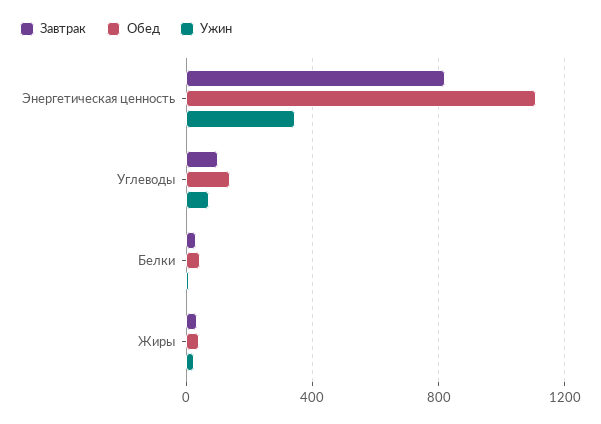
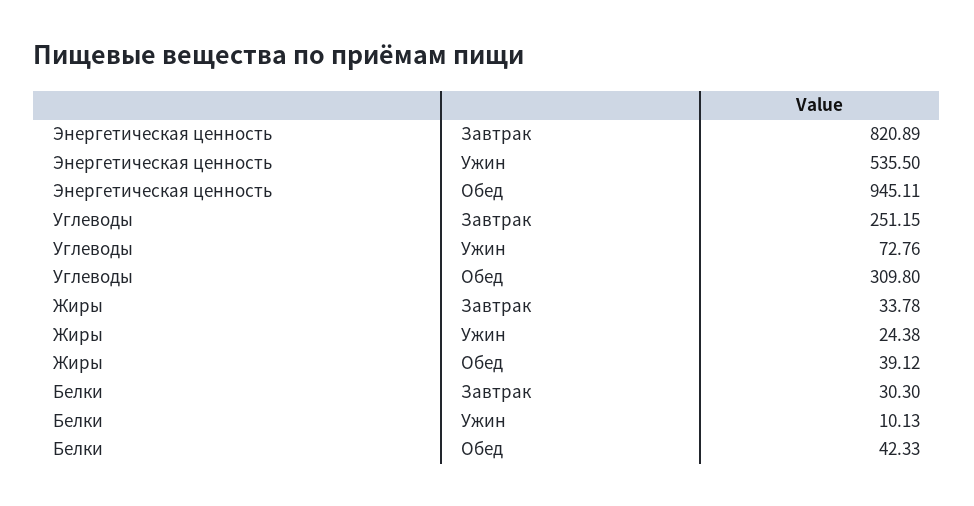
Обед, Энергетическая ценность: 1100 -> 945.11
Ужин, Энергетическая ценность: 350 -> 535.5
Завтрак, Углеводы: 100 -> 251.15
Обед, Углеводы: 150 -> 309.8

